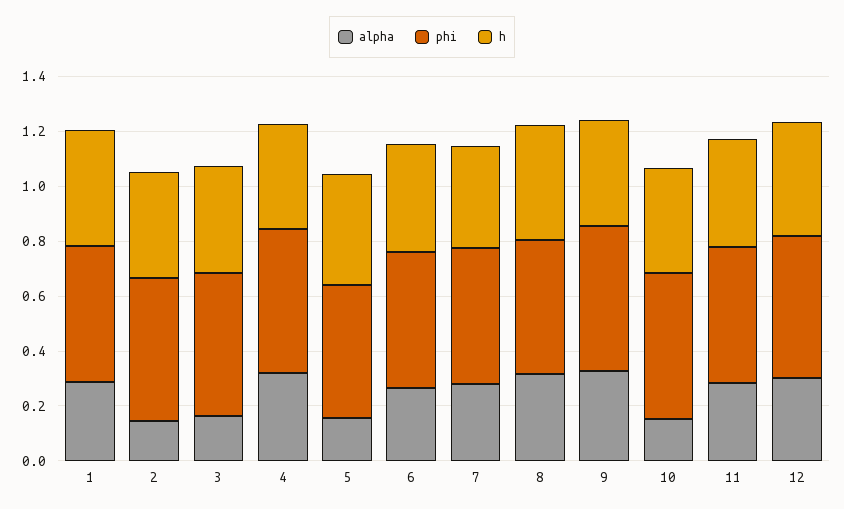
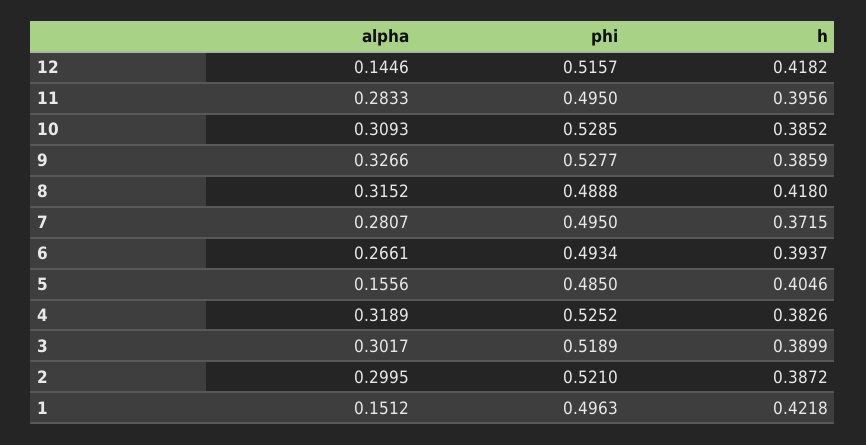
alpha, 1: 0.3 -> 0.1512
alpha, 2: 0.15 -> 0.2995
alpha, 3: 0.15 -> 0.3017
alpha, 10: 0.15 -> 0.3093
alpha, 12: 0.3 -> 0.1446

